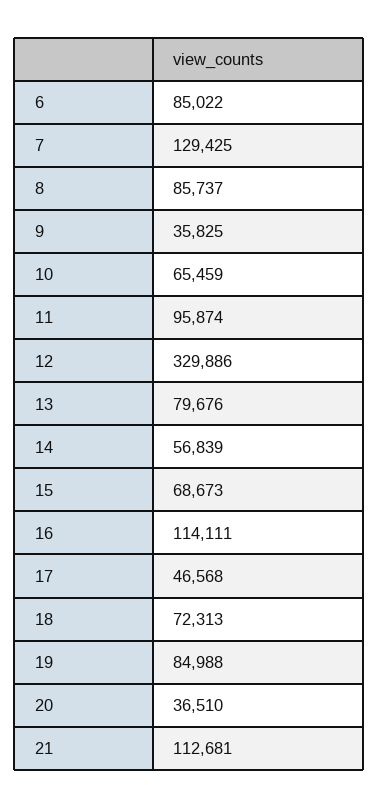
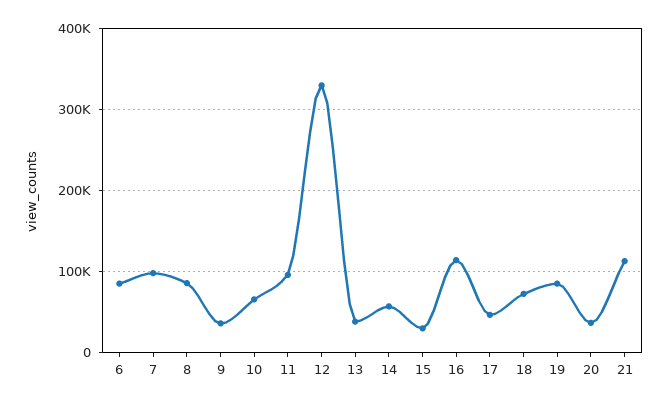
7: 129425 -> 100000
13: 79676 -> 40000
15: 68673 -> 30000

